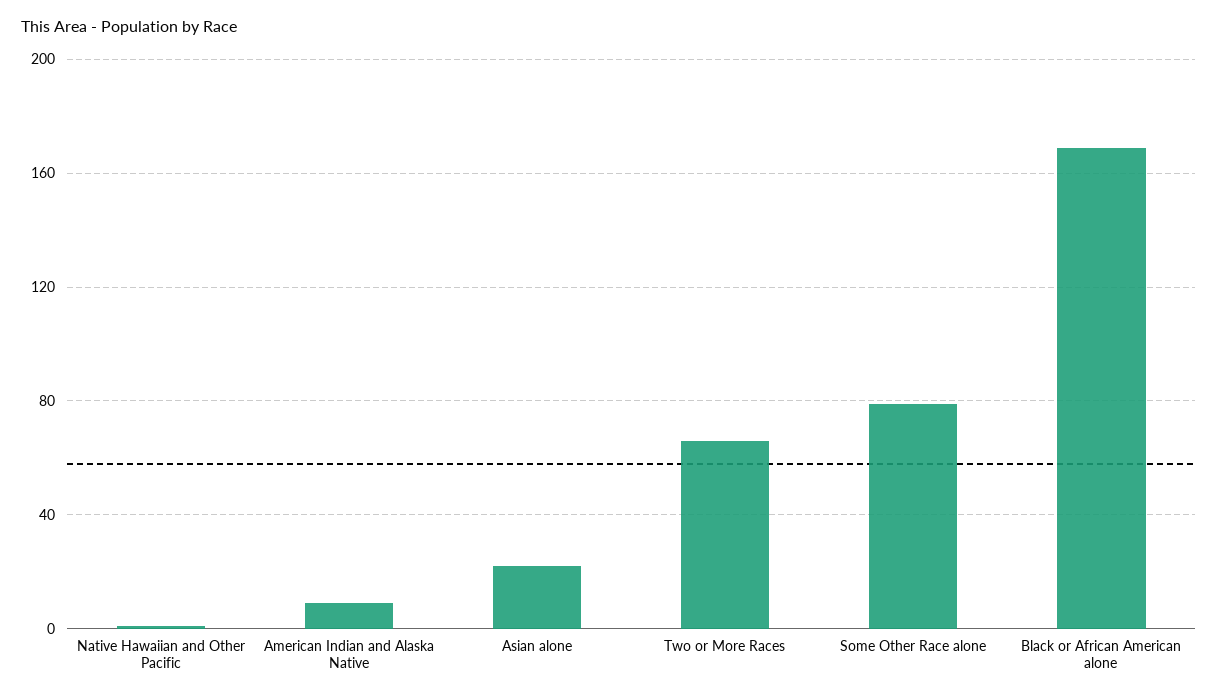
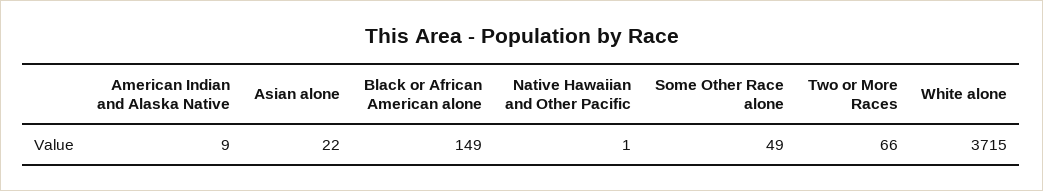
Some Other Race alone: 80 -> 49
Black or African American alone: 170 -> 149
White alone: none -> 3715

